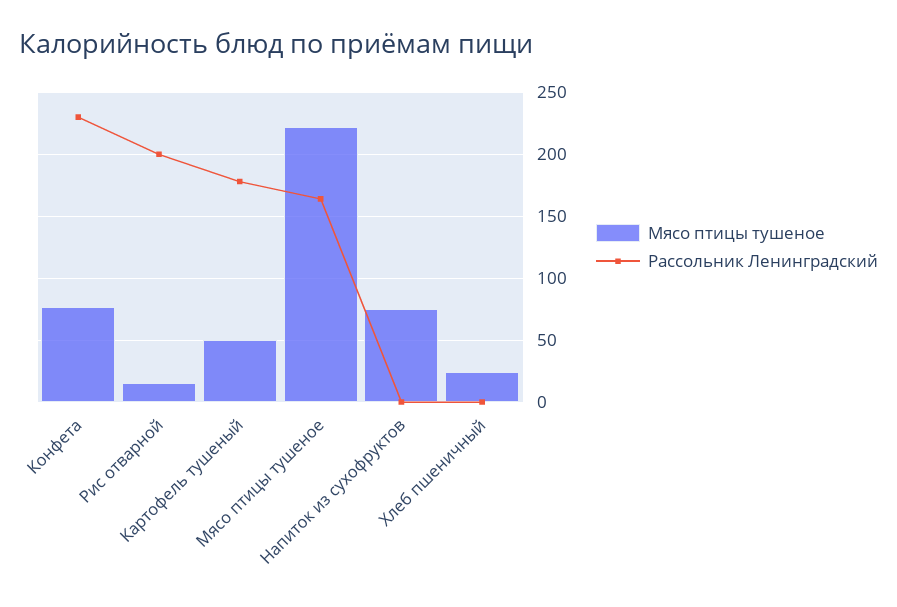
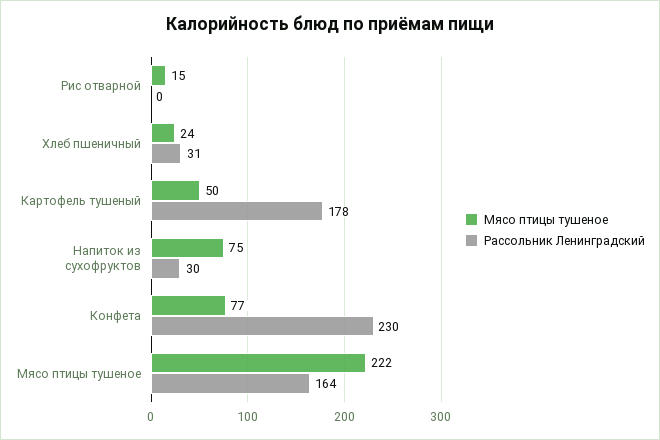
Рассольник Ленинградский, Рис отварной: 200 -> 0
Рассольник Ленинградский, Напиток из сухофруктов: 0 -> 30
Рассольник Ленинградский, Хлеб пшеничный: 0 -> 31

